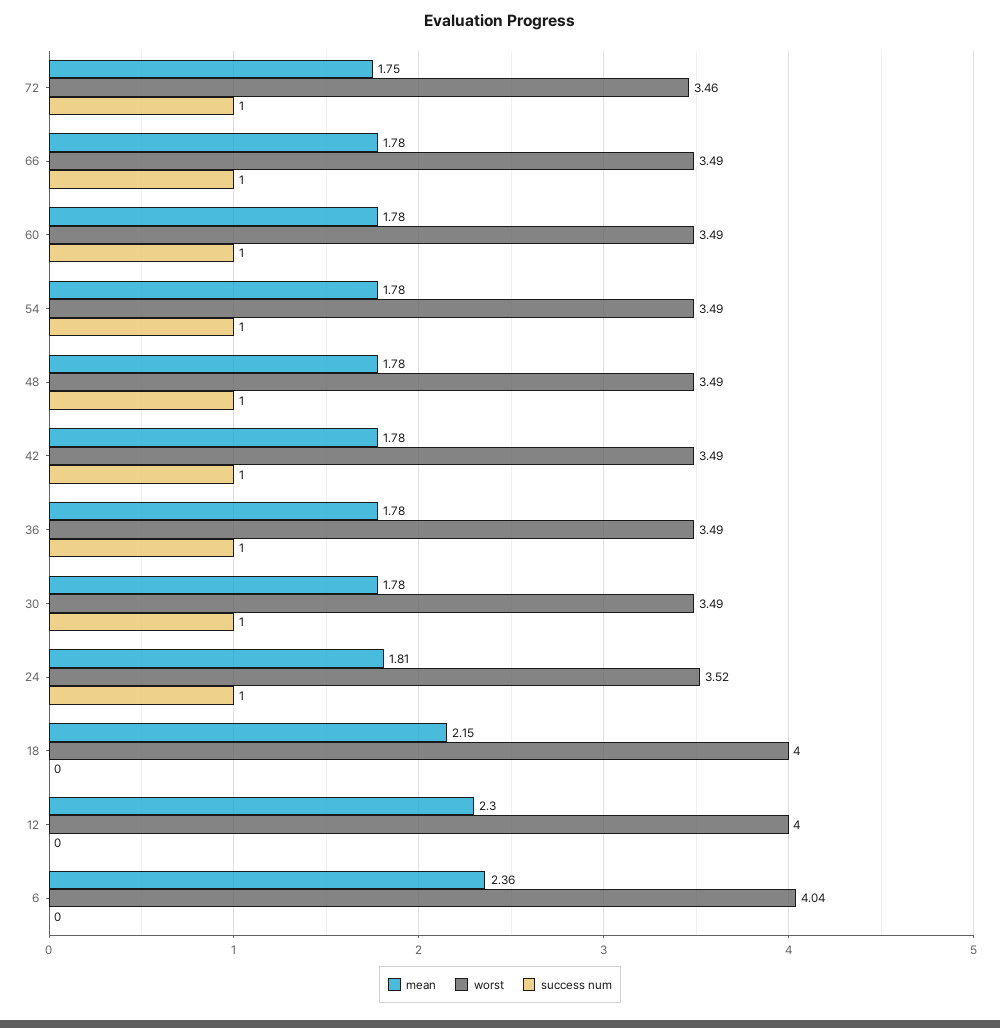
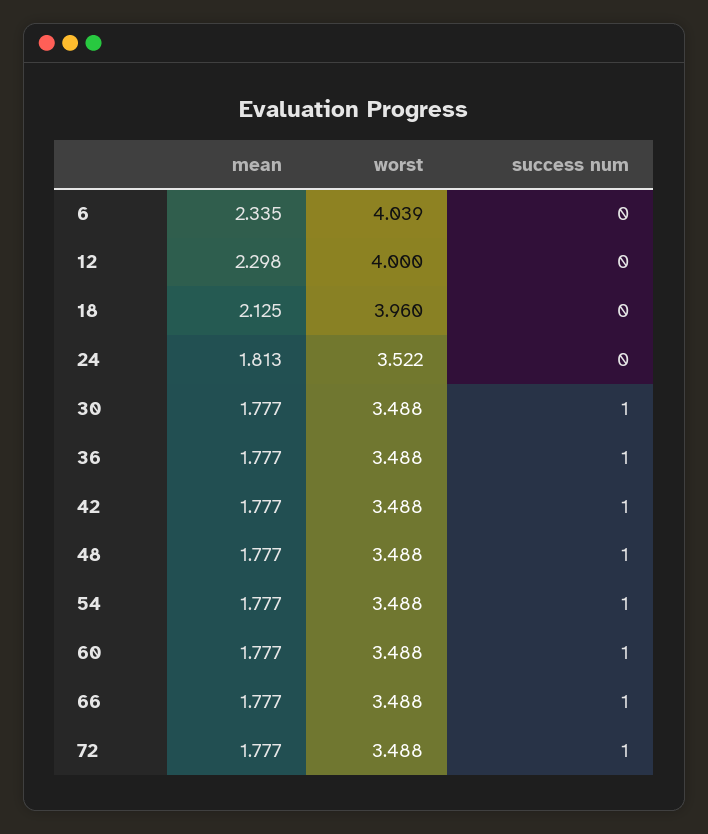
mean, 72: 1.75 -> 1.777
worst, 72: 3.46 -> 3.488
success num, 24: 1 -> 0
mean, 18: 2.15 -> 2.125
worst, 18: 4 -> 3.96
mean, 6: 2.36 -> 2.335

